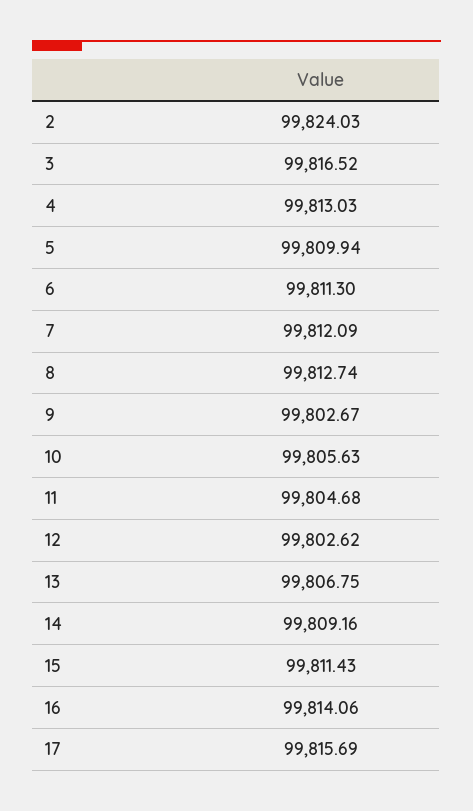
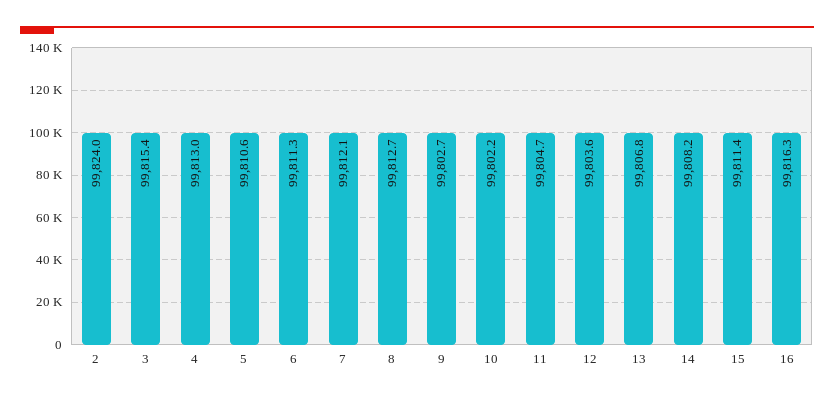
3: 99816.52 -> 99815.4
5: 99809.94 -> 99810.6
10: 99805.63 -> 99802.2
12: 99802.62 -> 99803.6
14: 99809.16 -> 99808.2
16: 99814.06 -> 99816.3
17: 99815.69 -> none

